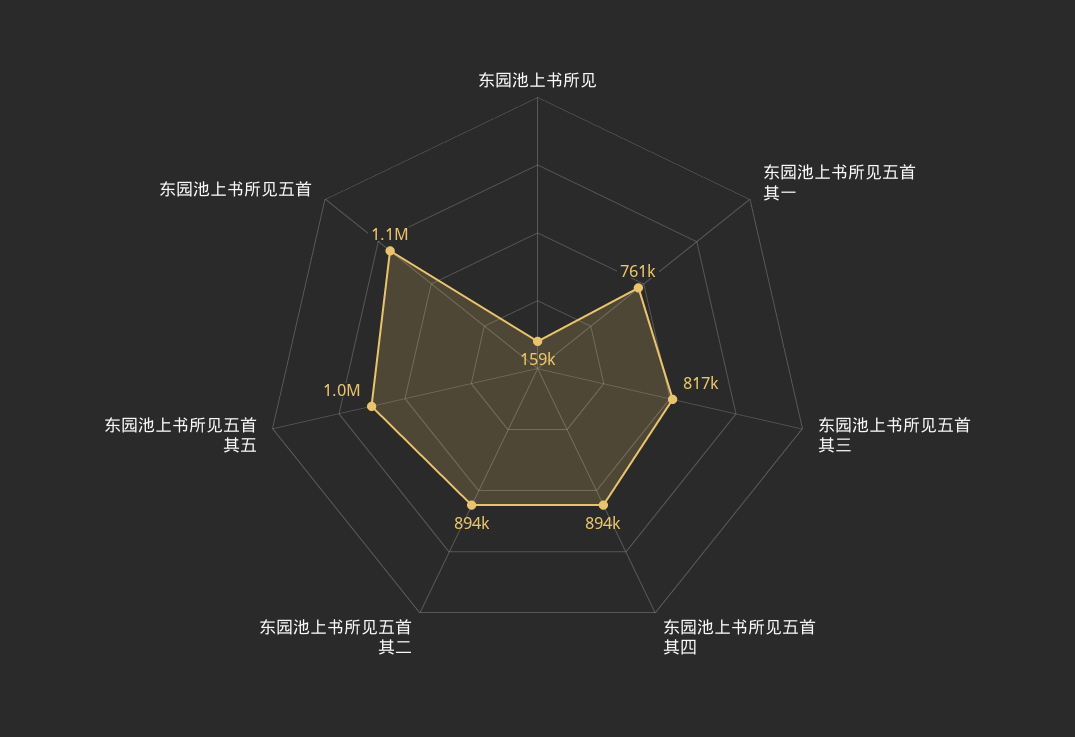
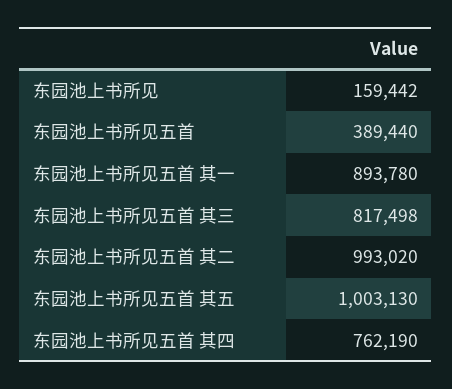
东园池上书所见五首 其一: 761000 -> 893780
东园池上书所见五首 其四: 894000 -> 762190
东园池上书所见五首 其二: 894000 -> 993020
东园池上书所见五首: 1100000 -> 389440

